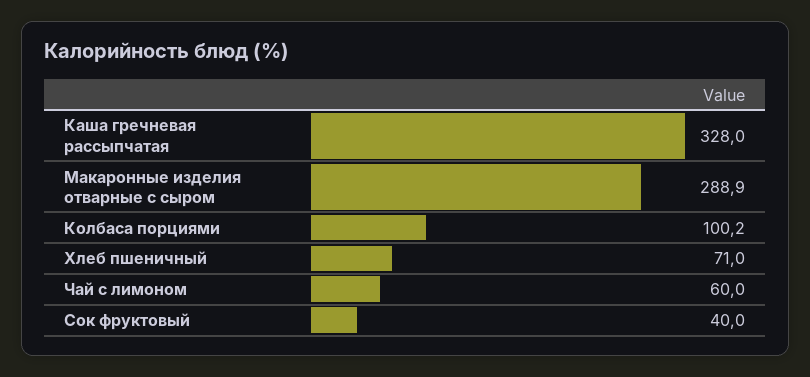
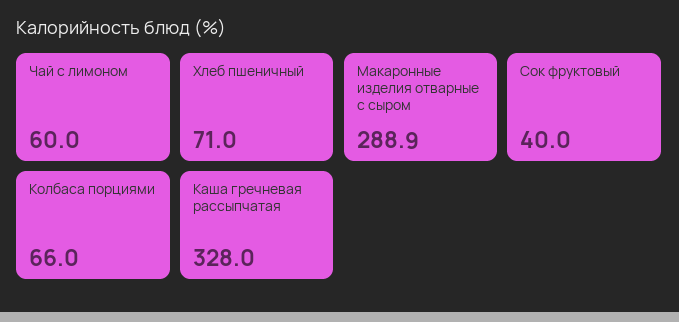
Колбаса порциями: 100.2 -> 66

